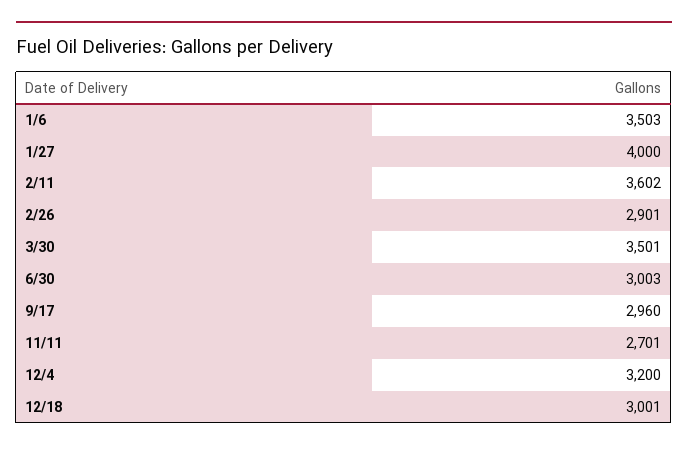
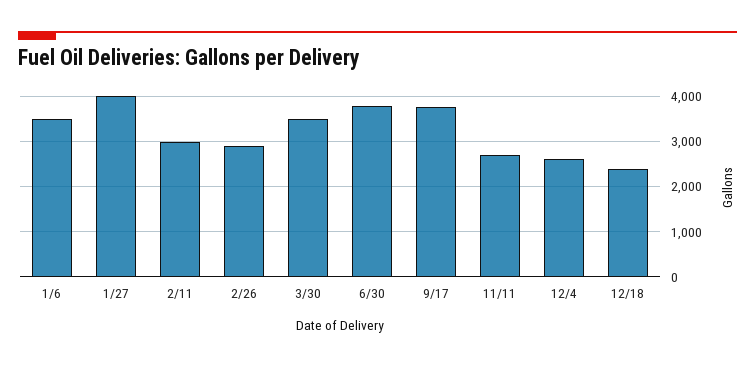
2/11: 3602 -> 3000
6/30: 3003 -> 3800
9/17: 2960 -> 3800
12/4: 3200 -> 2600
12/18: 3001 -> 2400

